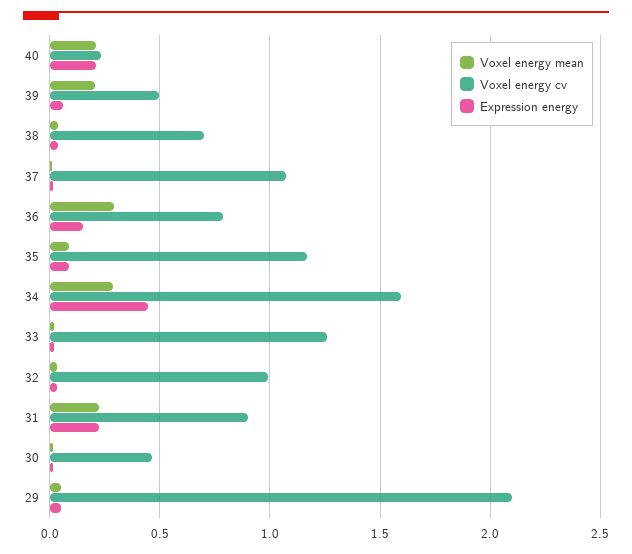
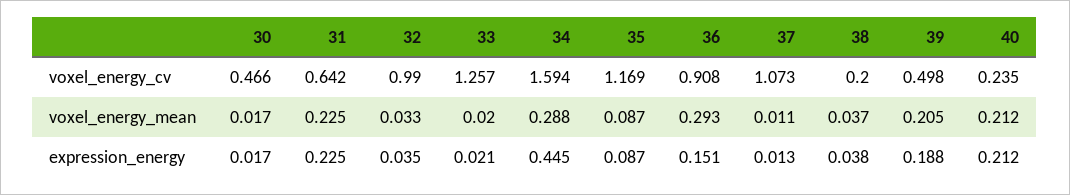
Expression energy, 39: 0.05 -> 0.188
Voxel energy cv, 38: 0.7 -> 0.2
Voxel energy cv, 36: 0.8 -> 0.908
Voxel energy cv, 31: 0.9 -> 0.642
Voxel energy mean, 29: 0.05 -> none
Voxel energy cv, 29: 2.1 -> none
Expression energy, 29: 0.05 -> none

